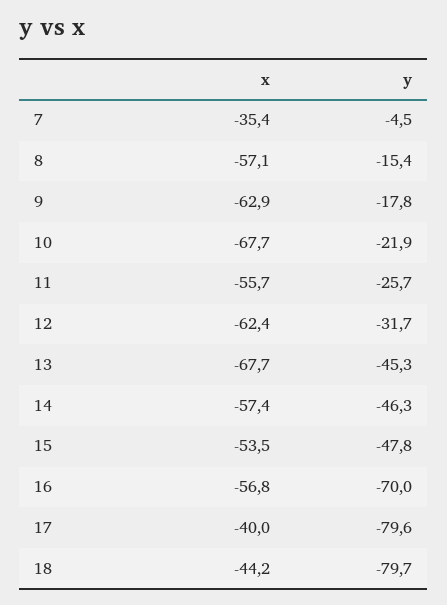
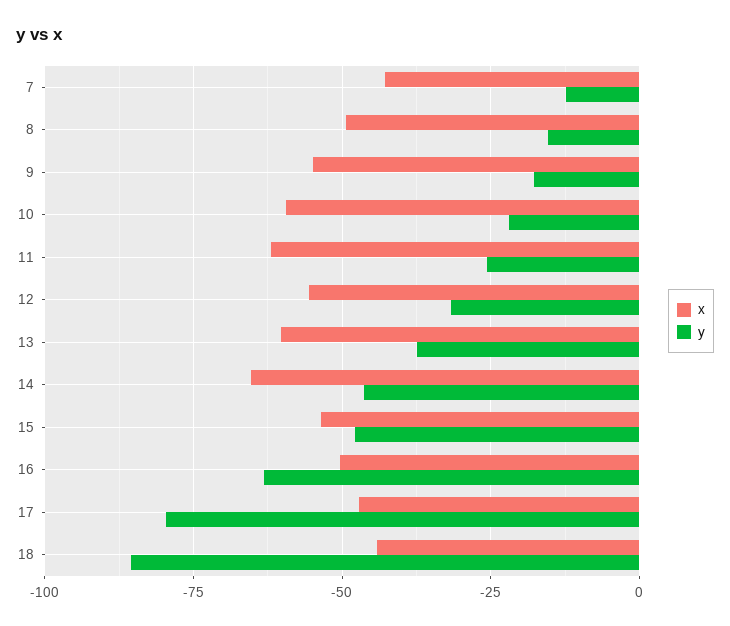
x, 7: -35.4 -> -42.5
y, 7: -4.5 -> -12.5
x, 8: -57.1 -> -50
x, 9: -62.9 -> -55
x, 10: -67.7 -> -60
x, 11: -55.7 -> -62.5
x, 12: -62.4 -> -55
x, 13: -67.7 -> -60
y, 13: -45.3 -> -37.5
x, 14: -57.4 -> -65
x, 16: -56.8 -> -50
y, 16: -70 -> -62.5
x, 17: -40 -> -47.5
y, 18: -79.7 -> -85

